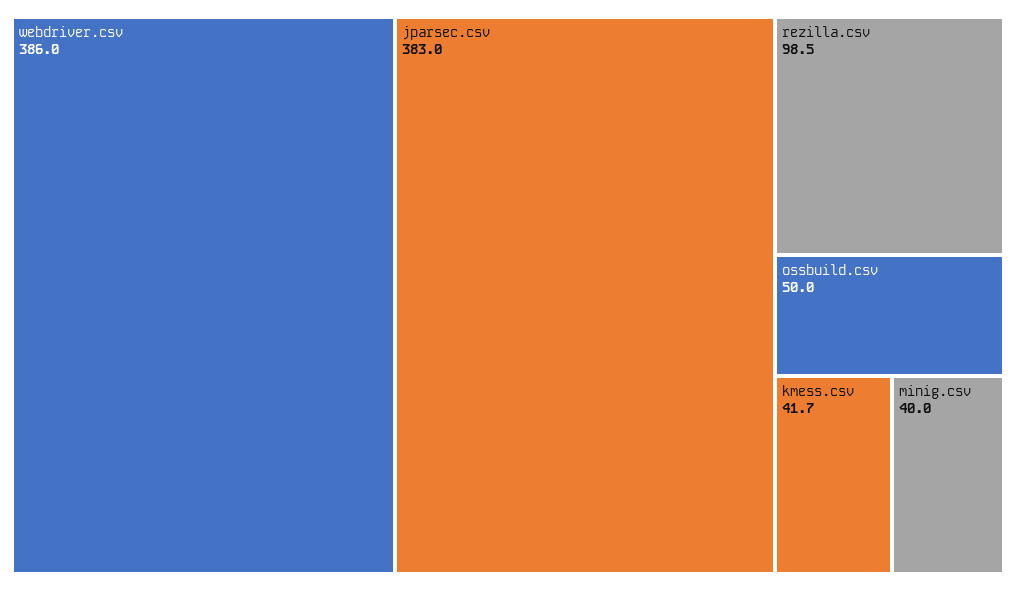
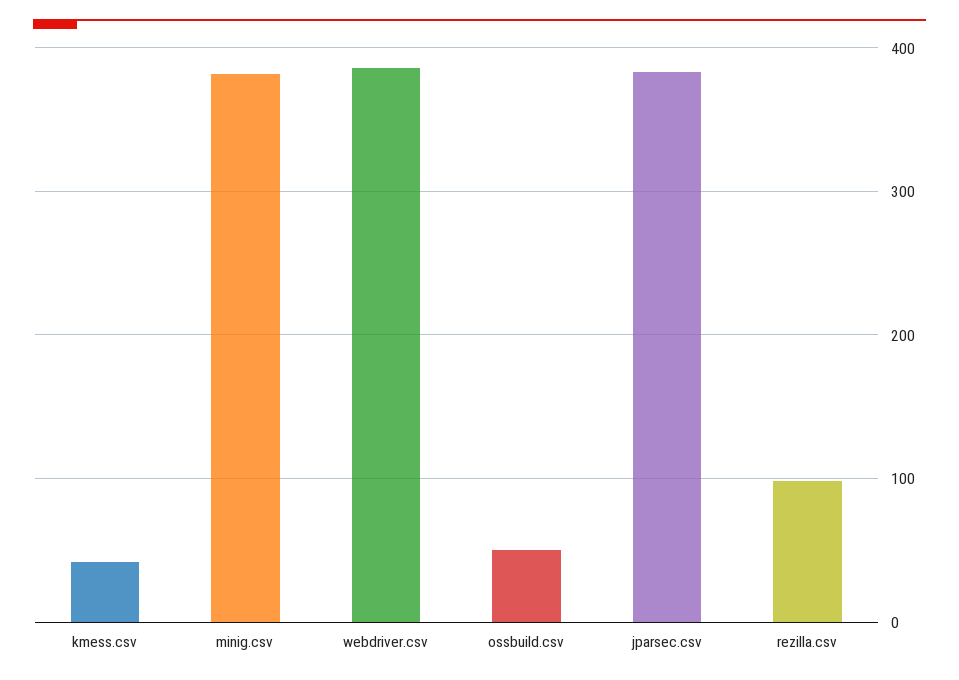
minig.csv: 40 -> 380

